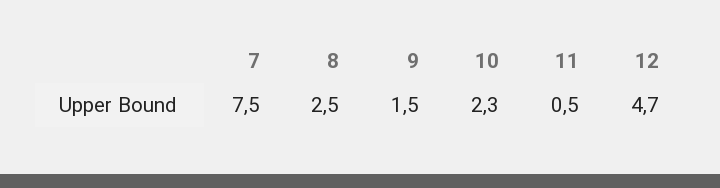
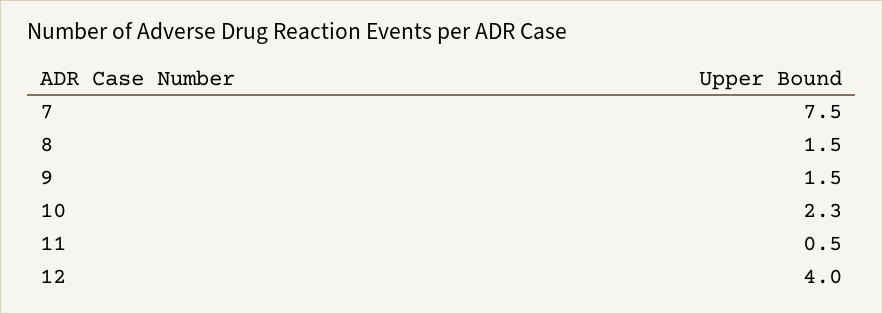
8: 2.5 -> 1.5
12: 4.7 -> 4

